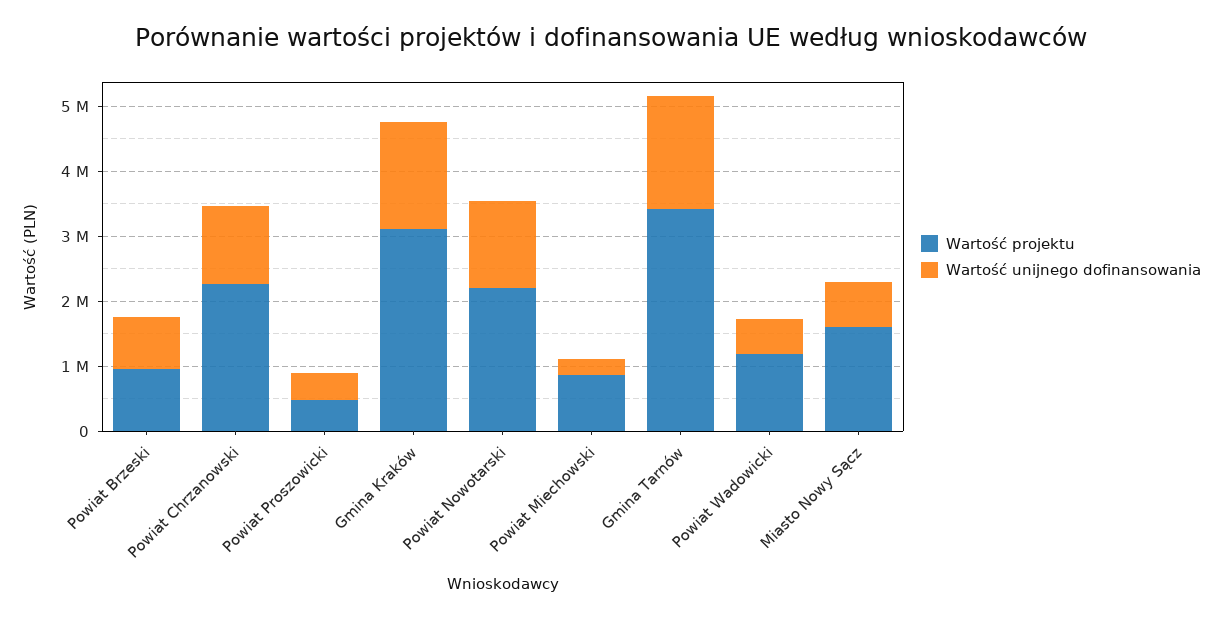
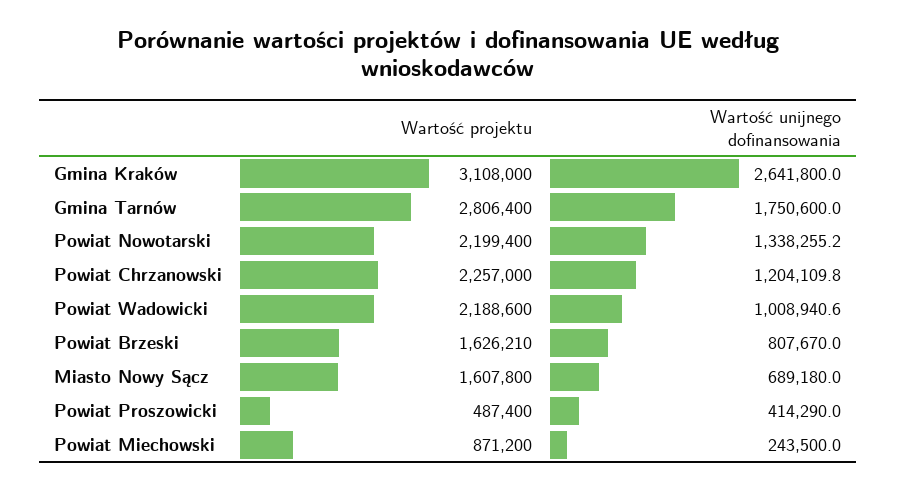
Wartość projektu, Powiat Brzeski: 1000000 -> 1626210
Wartość unijnego dofinansowania, Gmina Kraków: 1600000 -> 2641800
Wartość projektu, Gmina Tarnów: 3400000 -> 2806400
Wartość projektu, Powiat Wadowicki: 1200000 -> 2188600
Wartość unijnego dofinansowania, Powiat Wadowicki: 600000 -> 1008940.6

